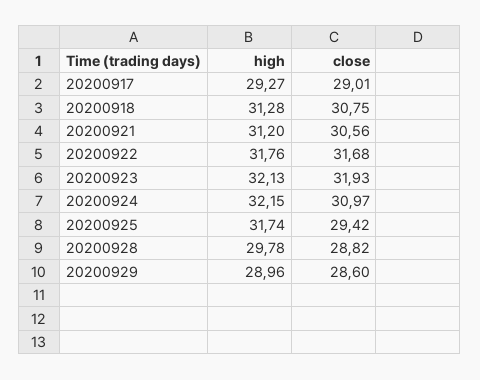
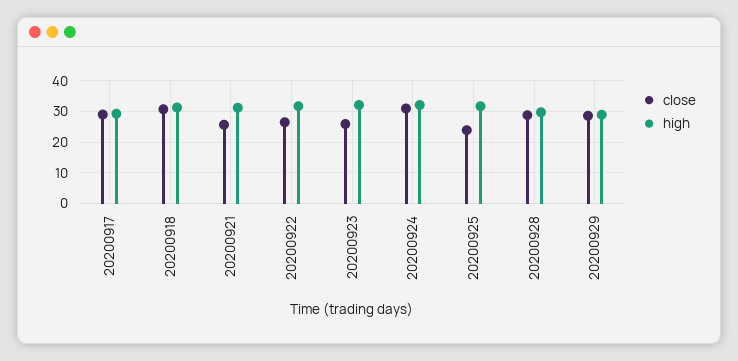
close, 20200921: 30.56 -> 26
close, 20200922: 31.68 -> 26
close, 20200923: 31.93 -> 26
close, 20200925: 29.42 -> 24

